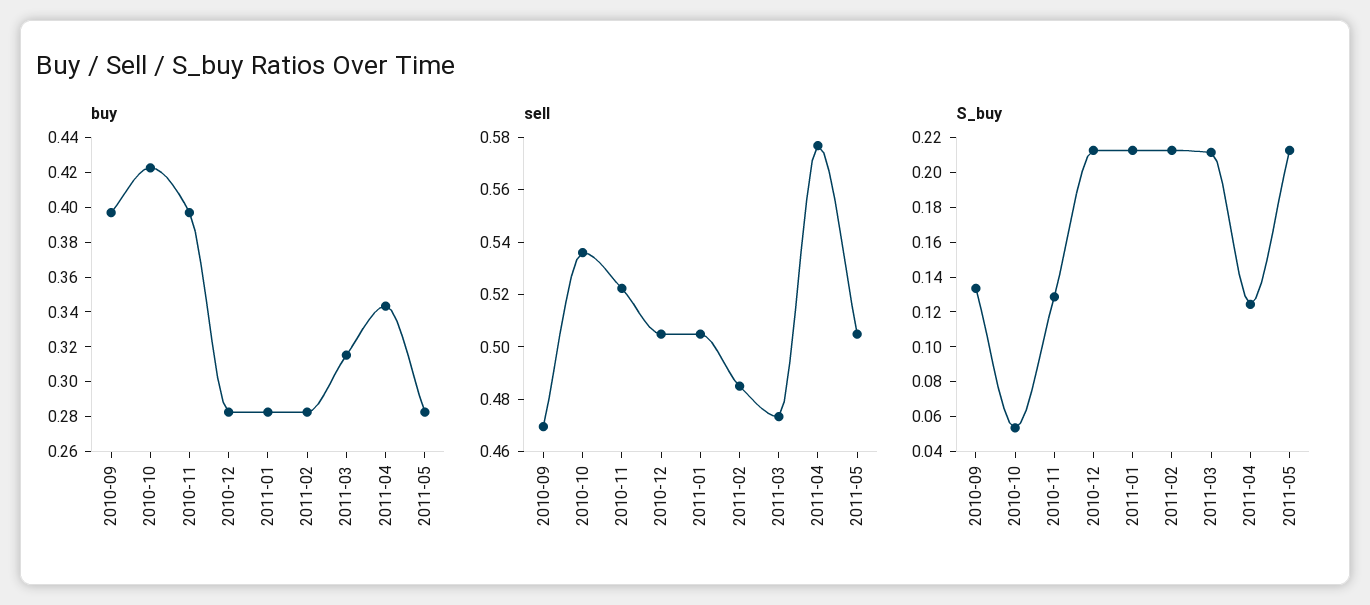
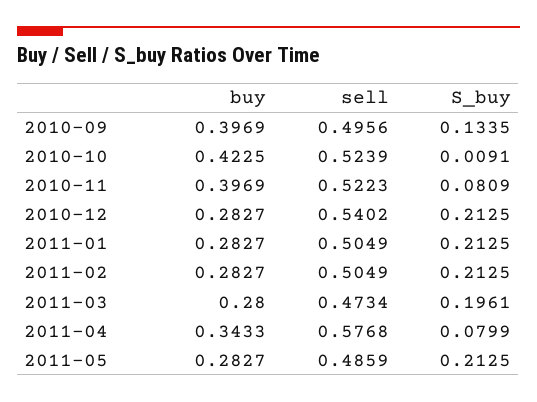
buy, 2011-03: 0.315 -> 0.28
sell, 2010-09: 0.47 -> 0.4956
sell, 2010-10: 0.535 -> 0.5239
sell, 2010-12: 0.505 -> 0.5402
sell, 2011-02: 0.485 -> 0.5049
sell, 2011-05: 0.505 -> 0.4859
S_buy, 2010-10: 0.055 -> 0.0091
S_buy, 2010-11: 0.13 -> 0.0809
S_buy, 2011-03: 0.21 -> 0.1961
S_buy, 2011-04: 0.125 -> 0.0799

